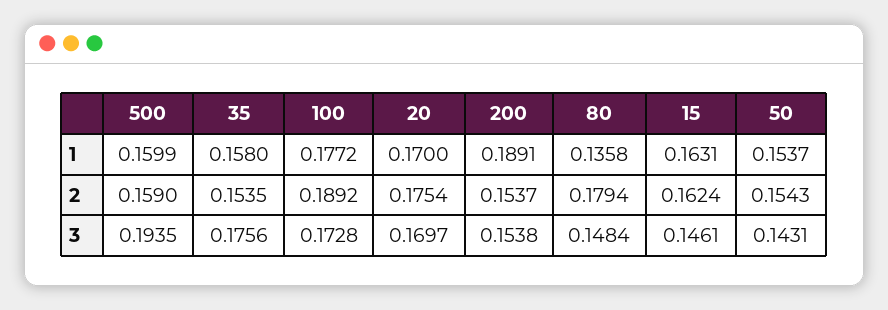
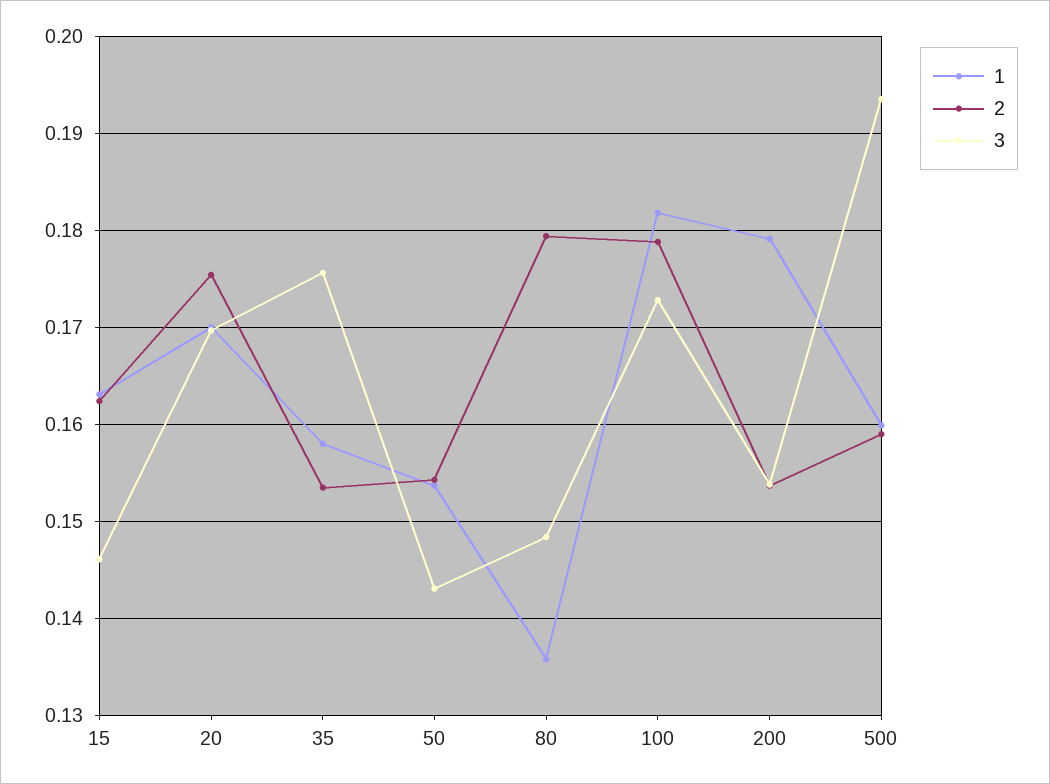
1, 100: 0.1772 -> 0.182
1, 200: 0.1891 -> 0.179
2, 100: 0.1892 -> 0.179

